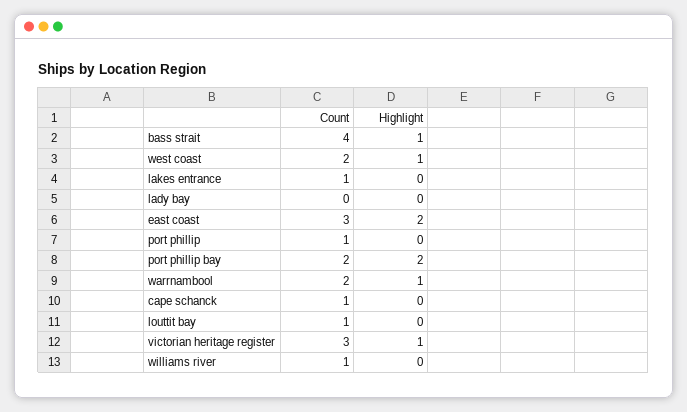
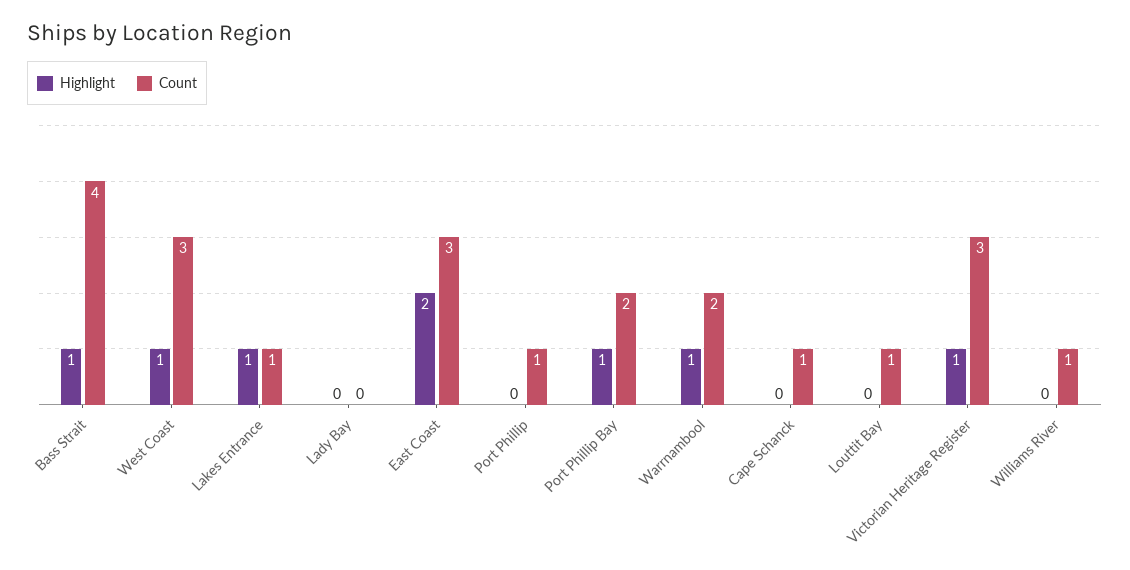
Count, west coast: 2 -> 3
Highlight, lakes entrance: 0 -> 1
Highlight, port phillip bay: 2 -> 1

